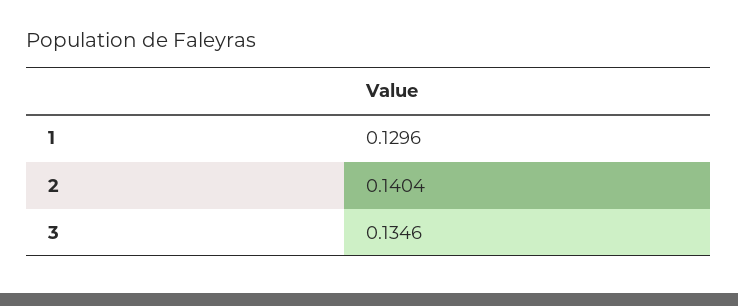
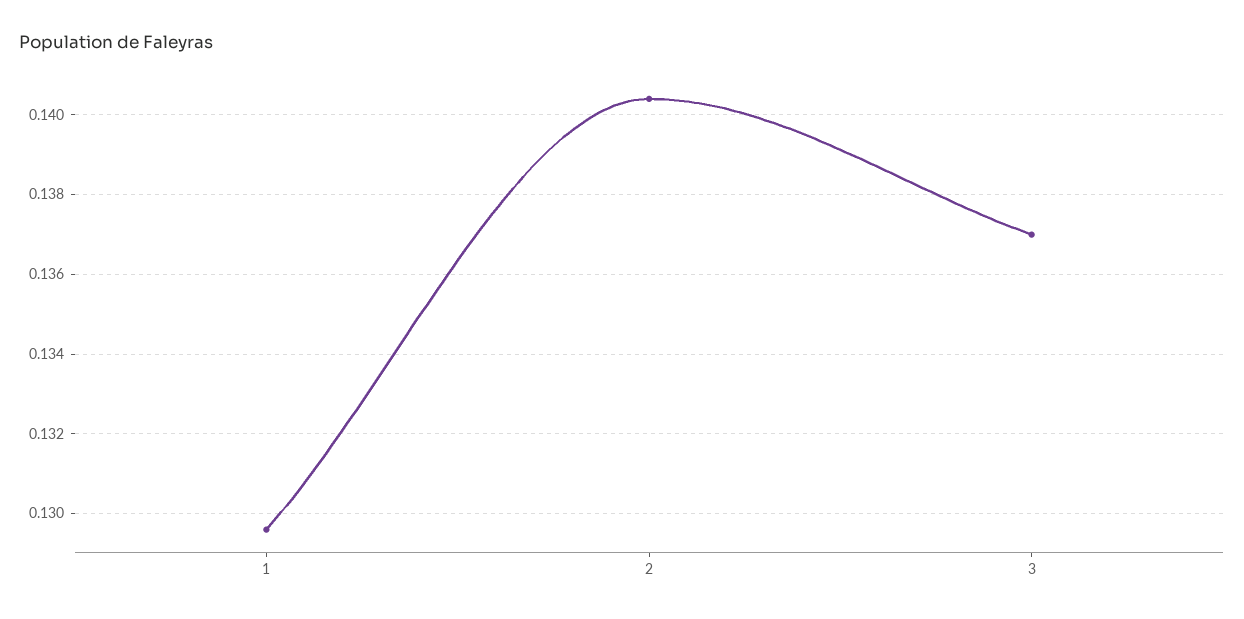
3: 0.1346 -> 0.137

